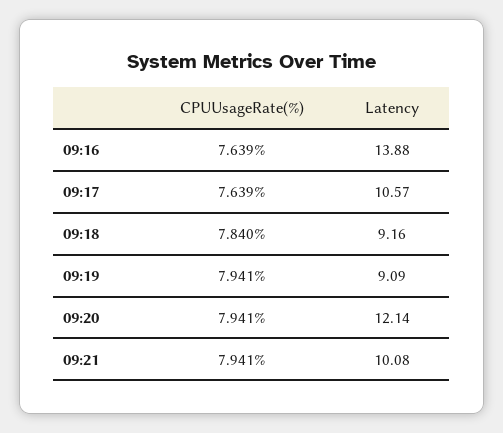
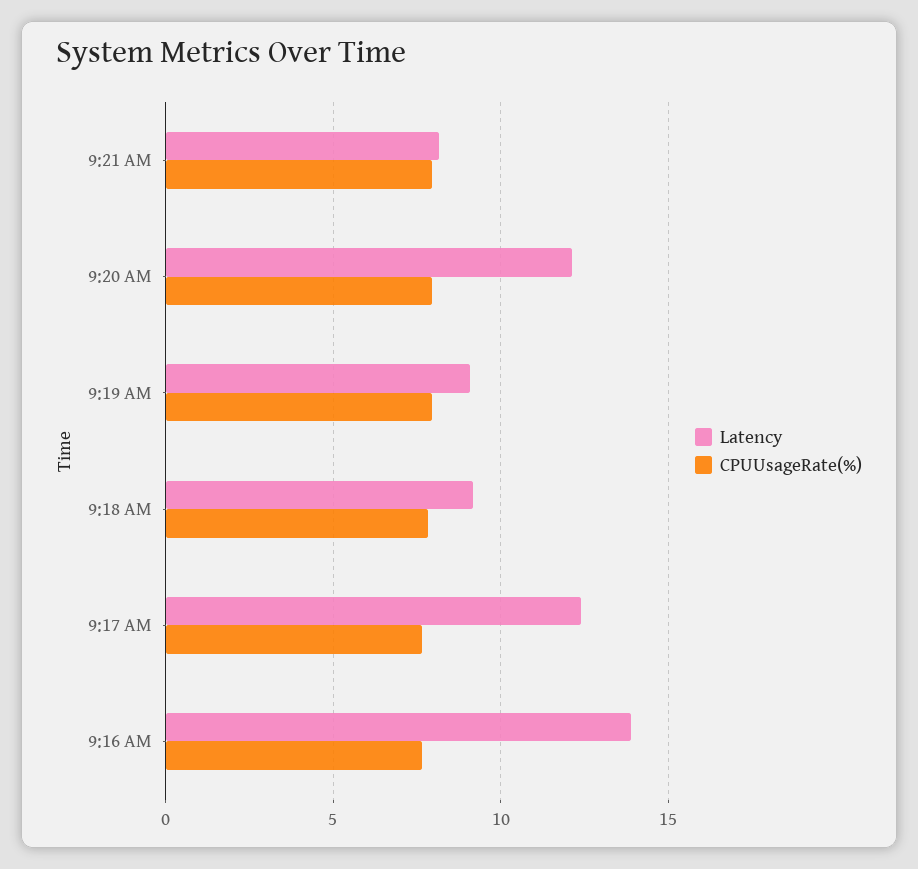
Latency, 09:17: 10.57 -> 12.5
Latency, 09:21: 10.08 -> 8

